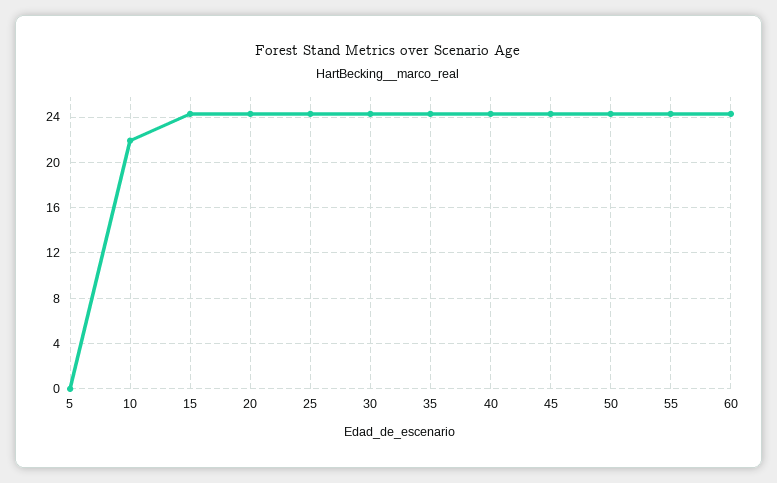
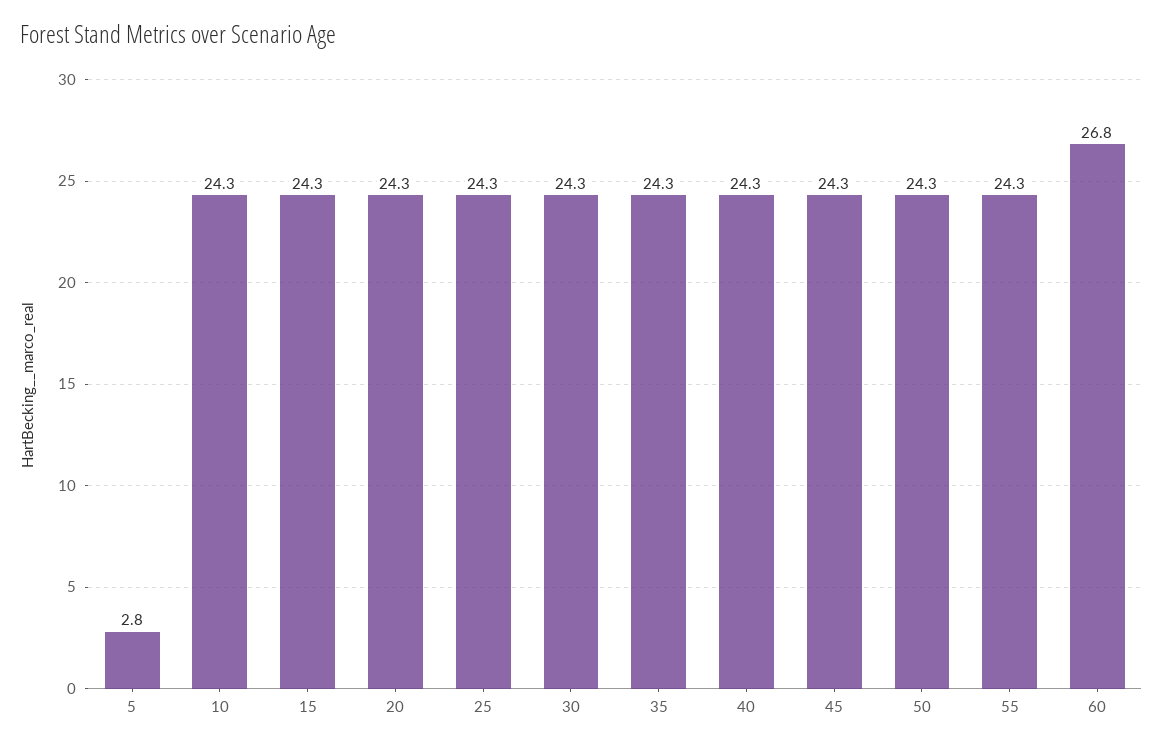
5: 0 -> 2.8
10: 22 -> 24.3
60: 24 -> 26.8

